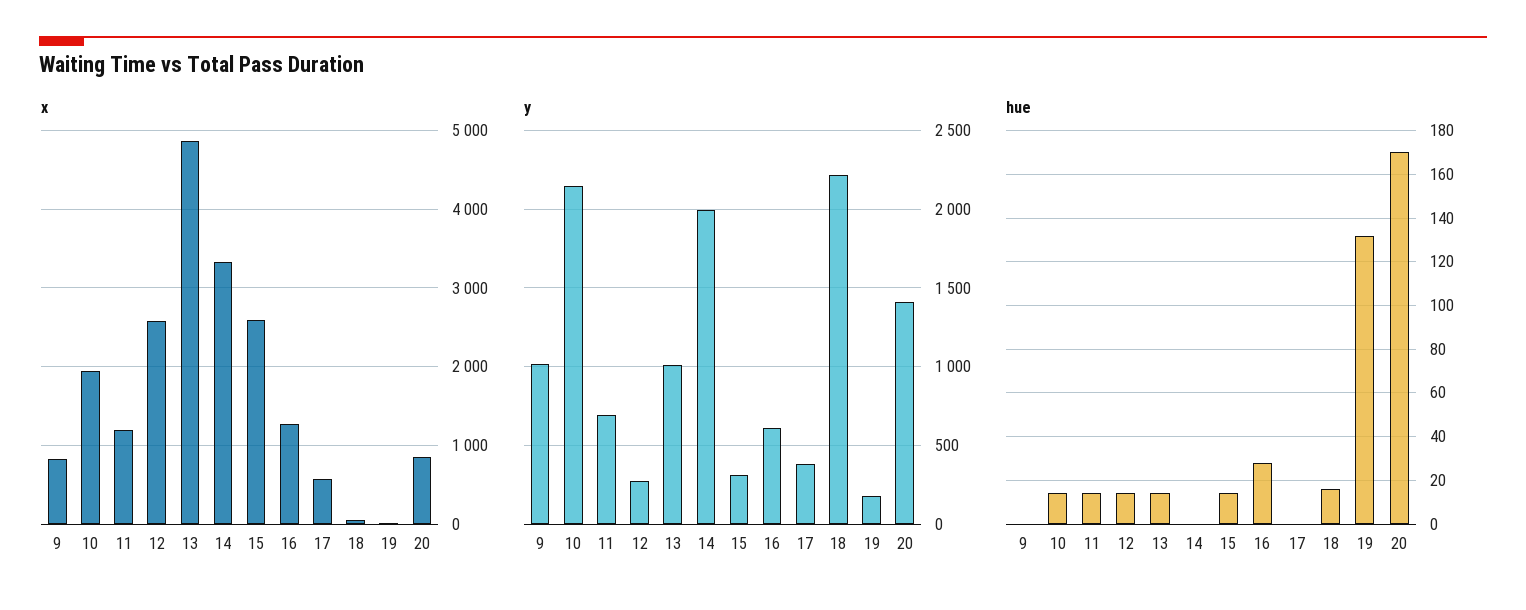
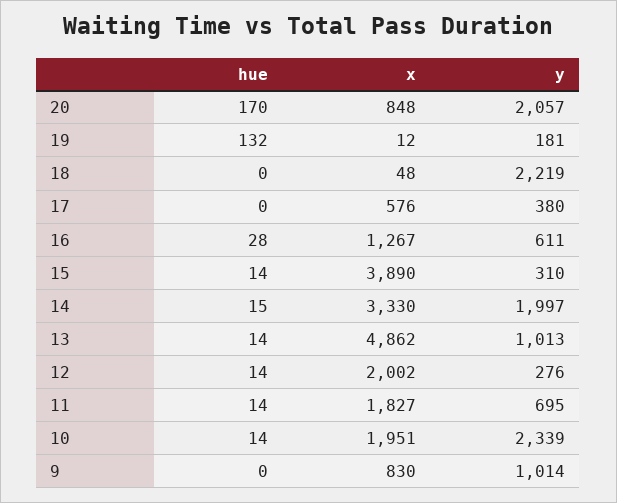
x, 11: 1200 -> 1827
x, 12: 2600 -> 2002
x, 15: 2600 -> 3890
y, 10: 2150 -> 2339
y, 20: 1400 -> 2057
hue, 14: 0 -> 15
hue, 18: 15 -> 0

